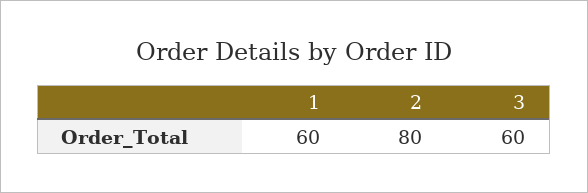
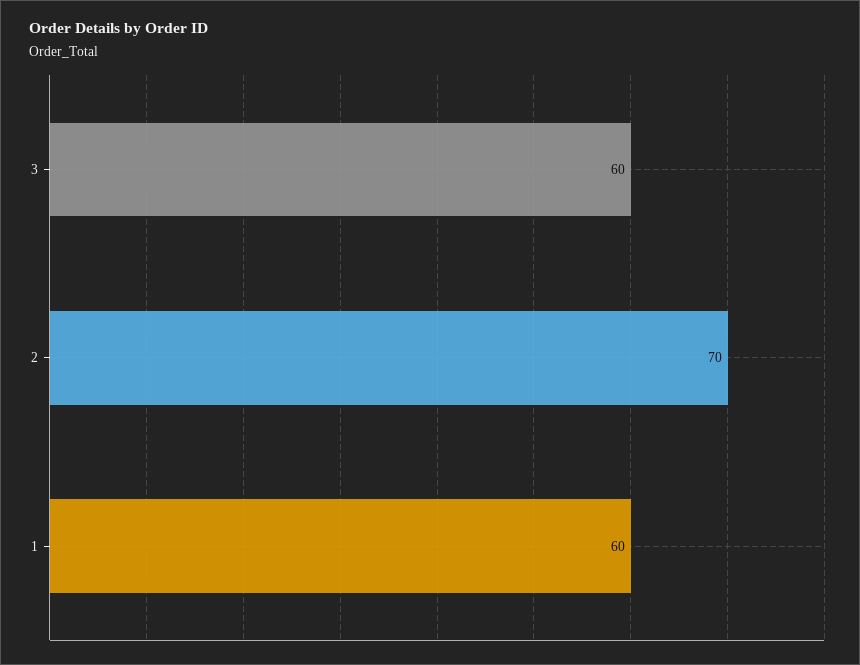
2: 80 -> 70

